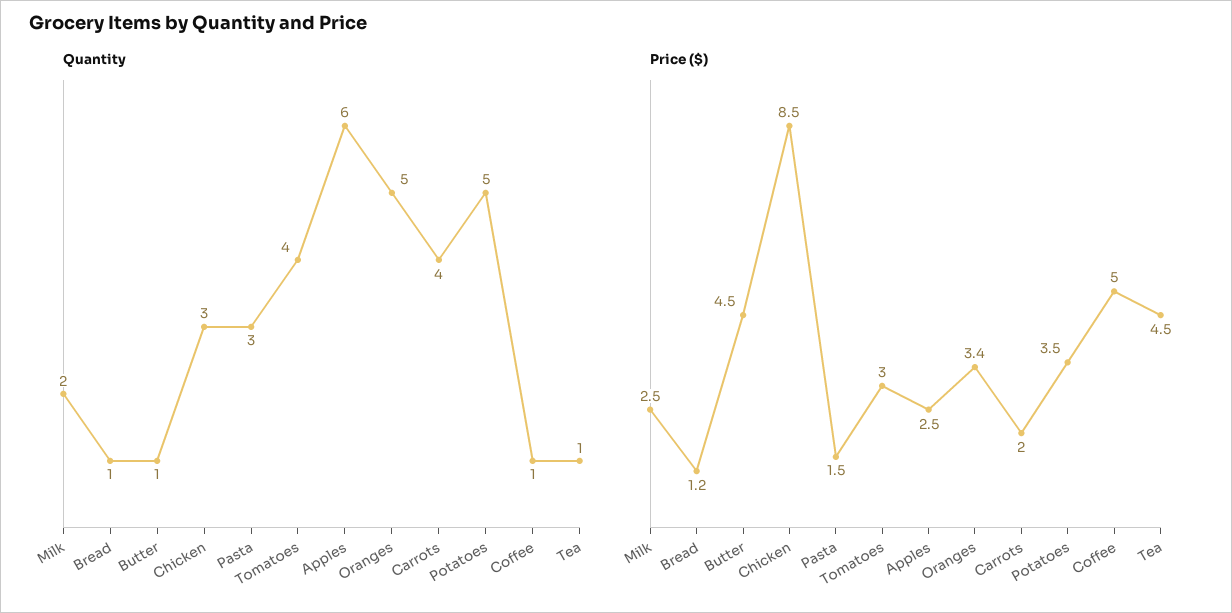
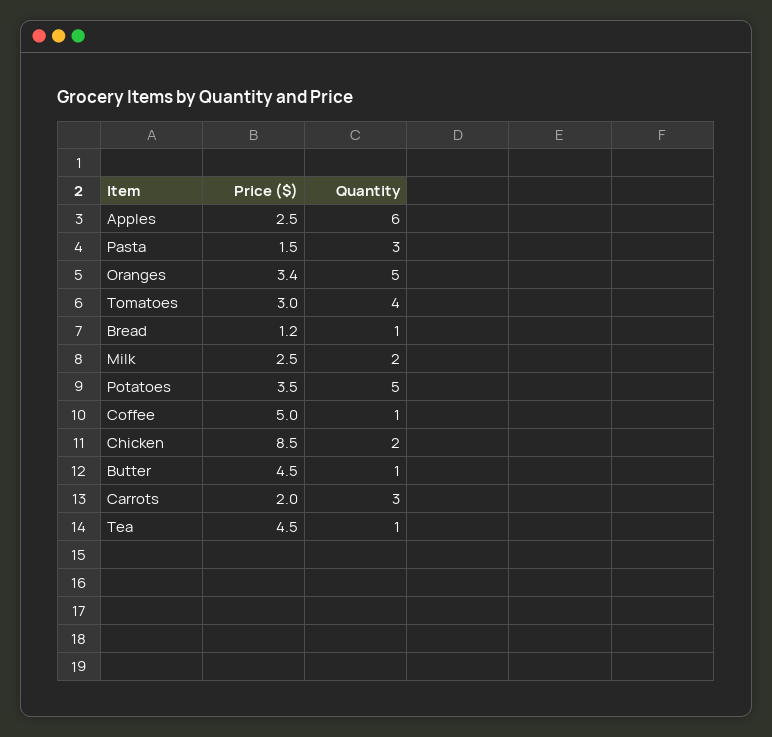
Quantity, Chicken: 3 -> 2
Quantity, Carrots: 4 -> 3

